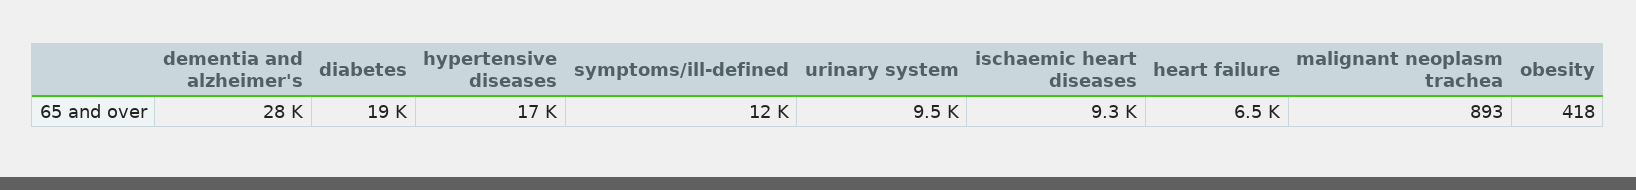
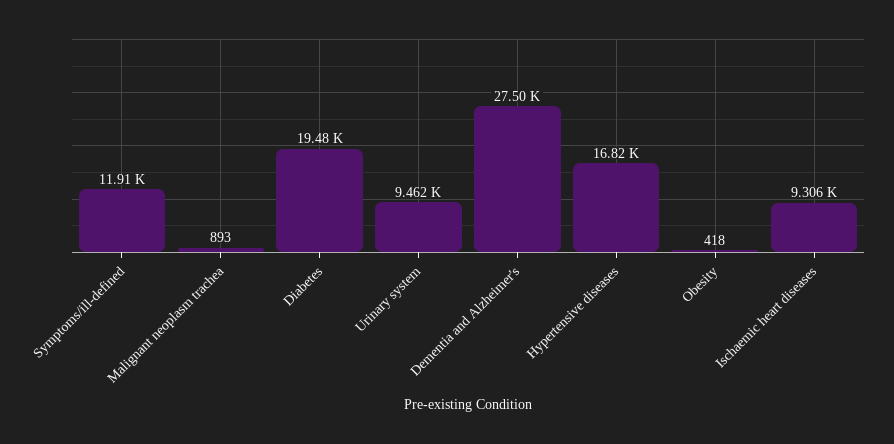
heart failure: 6500 -> none

